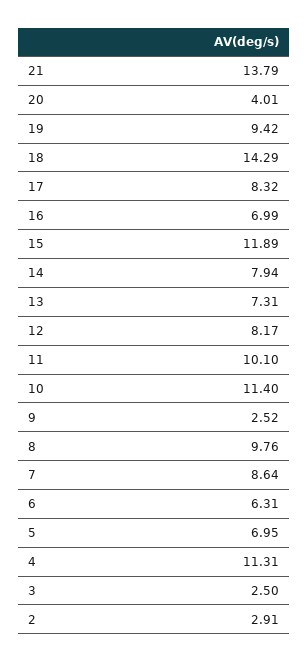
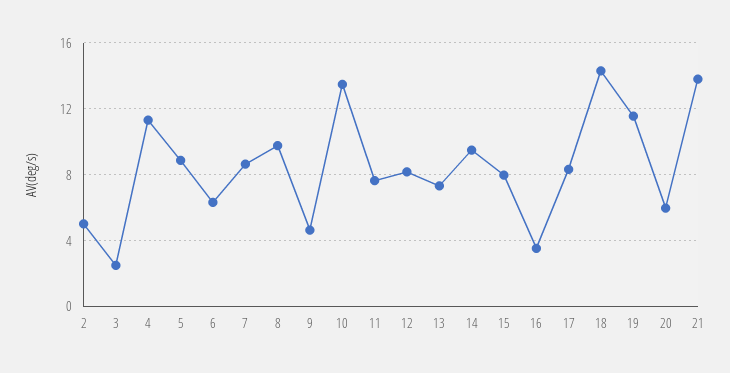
20: 4.01 -> 6
19: 9.42 -> 11.5
16: 6.99 -> 3.5
15: 11.89 -> 8
14: 7.94 -> 9.5
11: 10.1 -> 7.5
10: 11.4 -> 13.5
9: 2.52 -> 4.5
5: 6.95 -> 9
2: 2.91 -> 5

